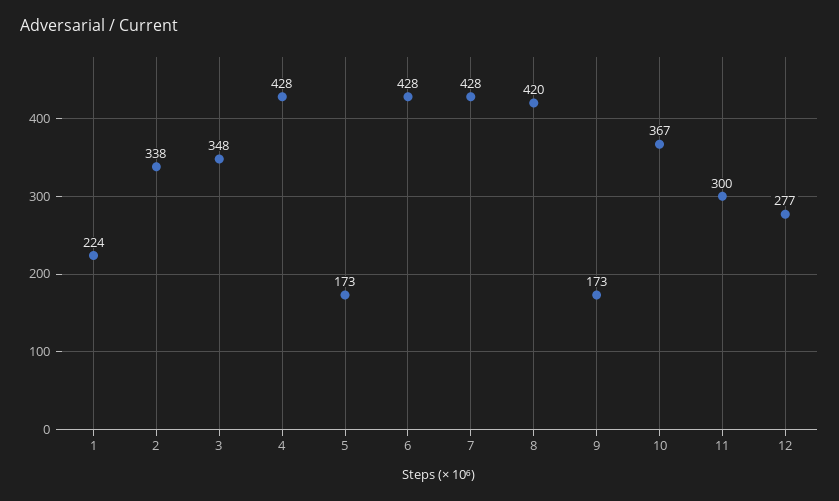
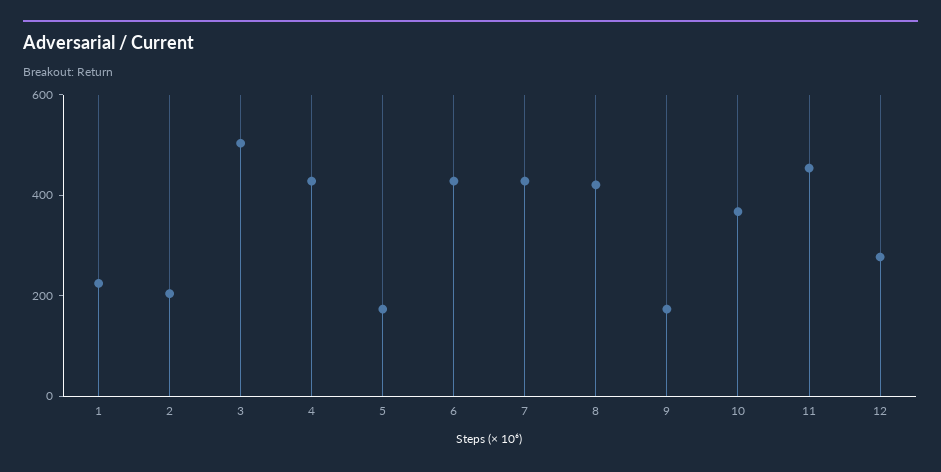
2: 338 -> 200
3: 348 -> 500
11: 300 -> 450

